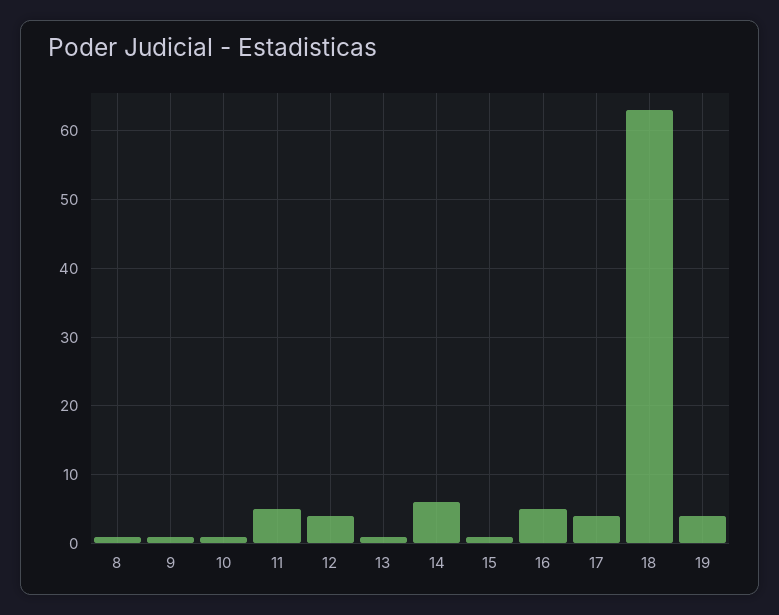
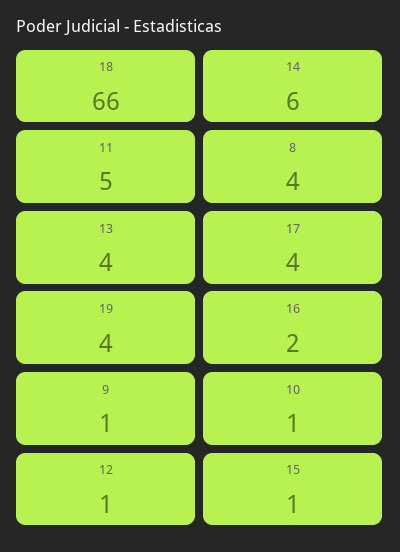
8: 1 -> 4
12: 4 -> 1
13: 1 -> 4
16: 5 -> 2
18: 63 -> 66

